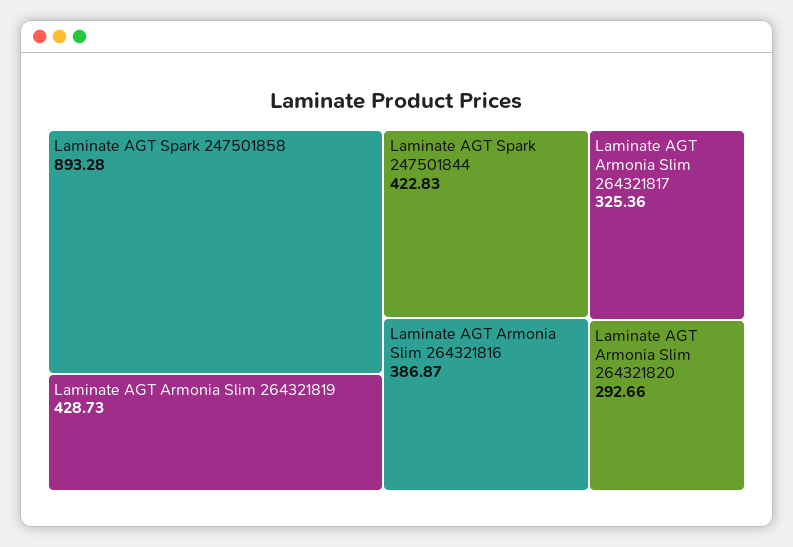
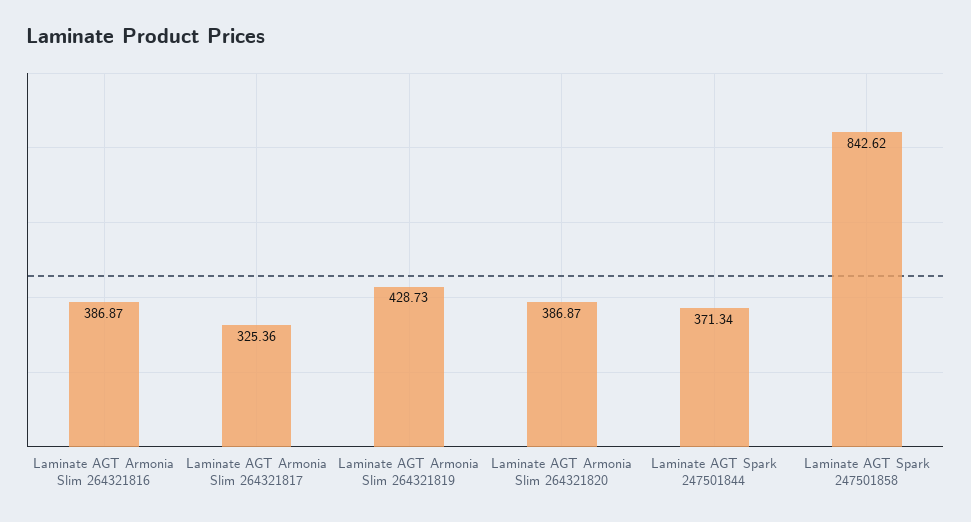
Laminate AGT Spark 247501858: 893.28 -> 842.62
Laminate AGT Spark 247501844: 422.83 -> 371.34
Laminate AGT Armonia Slim 264321820: 292.66 -> 386.87

